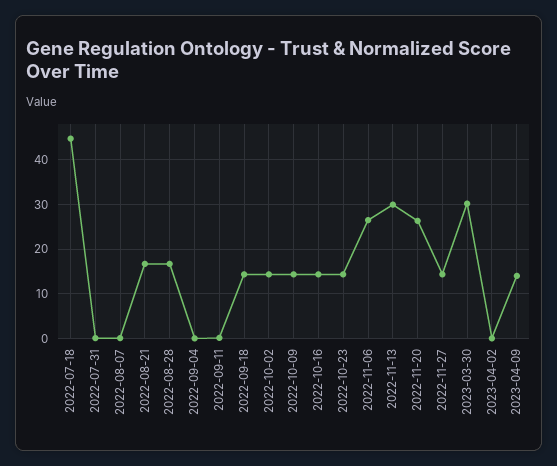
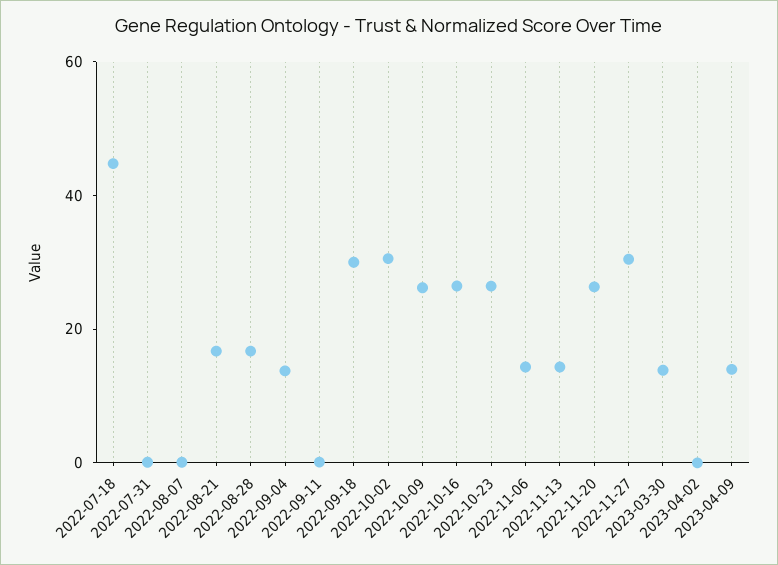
2022-09-04: 0 -> 15
2022-09-18: 14 -> 30
2022-10-02: 14 -> 30
2022-10-09: 14 -> 25
2022-10-16: 14 -> 25
2022-10-23: 14 -> 25
2022-11-06: 26 -> 15
2022-11-13: 30 -> 15
2022-11-27: 14 -> 30
2023-03-30: 30 -> 15

